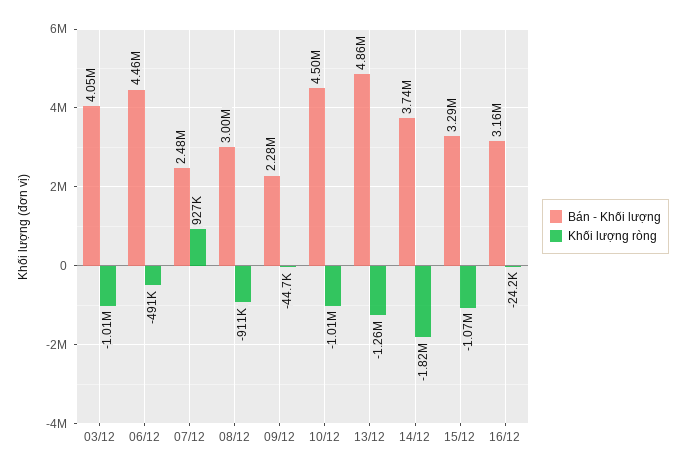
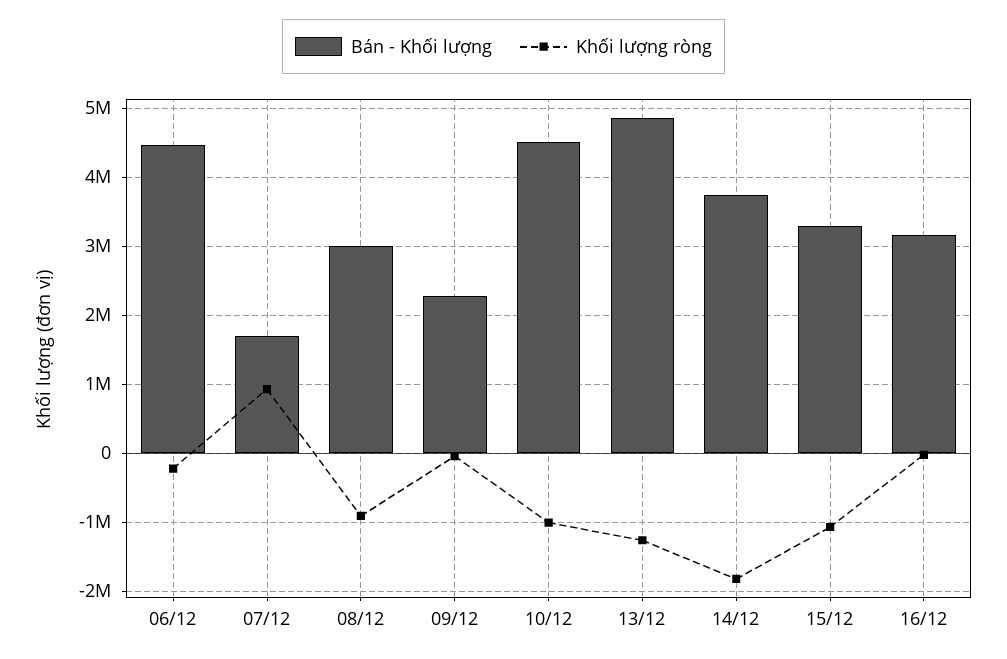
Bán - Khối lượng, 03/12: 4050000 -> none
Khối lượng ròng, 03/12: -1010000 -> none
Khối lượng ròng, 06/12: -491000 -> -200000
Bán - Khối lượng, 07/12: 2480000 -> 1700000

